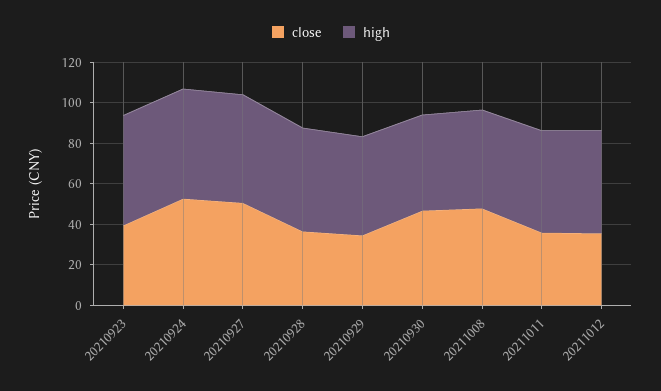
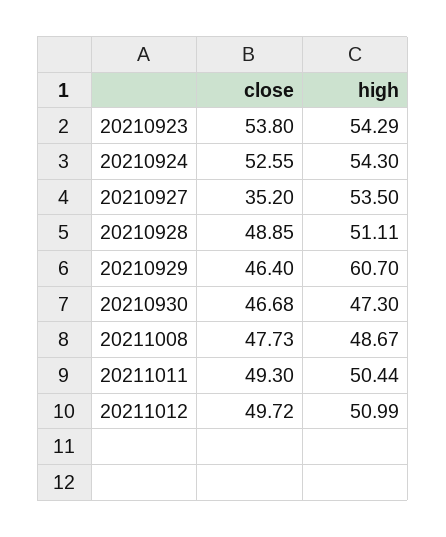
close, 20210923: 40 -> 53.8
close, 20210927: 50 -> 35.2
close, 20210928: 35 -> 48.85
close, 20210929: 35 -> 46.4
high, 20210929: 50 -> 60.7
close, 20211011: 35 -> 49.3
close, 20211012: 35 -> 49.72

